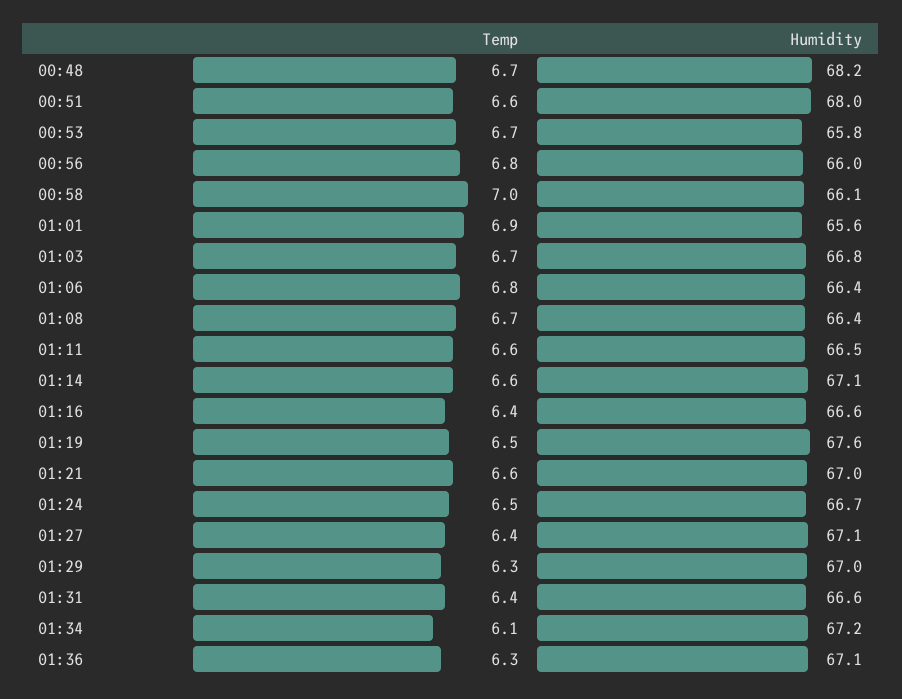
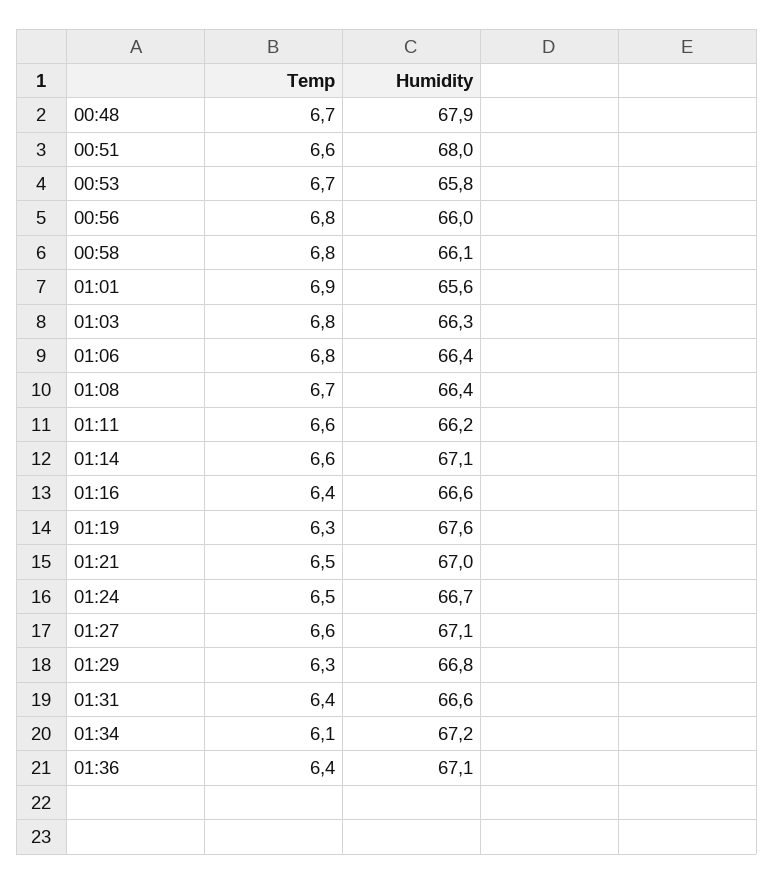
Humidity, 00:48: 68.2 -> 67.9
Temp, 00:58: 7 -> 6.8
Temp, 01:03: 6.7 -> 6.8
Humidity, 01:03: 66.8 -> 66.3
Humidity, 01:11: 66.5 -> 66.2
Temp, 01:19: 6.5 -> 6.3
Temp, 01:21: 6.6 -> 6.5
Temp, 01:27: 6.4 -> 6.6
Humidity, 01:29: 67 -> 66.8
Temp, 01:36: 6.3 -> 6.4

